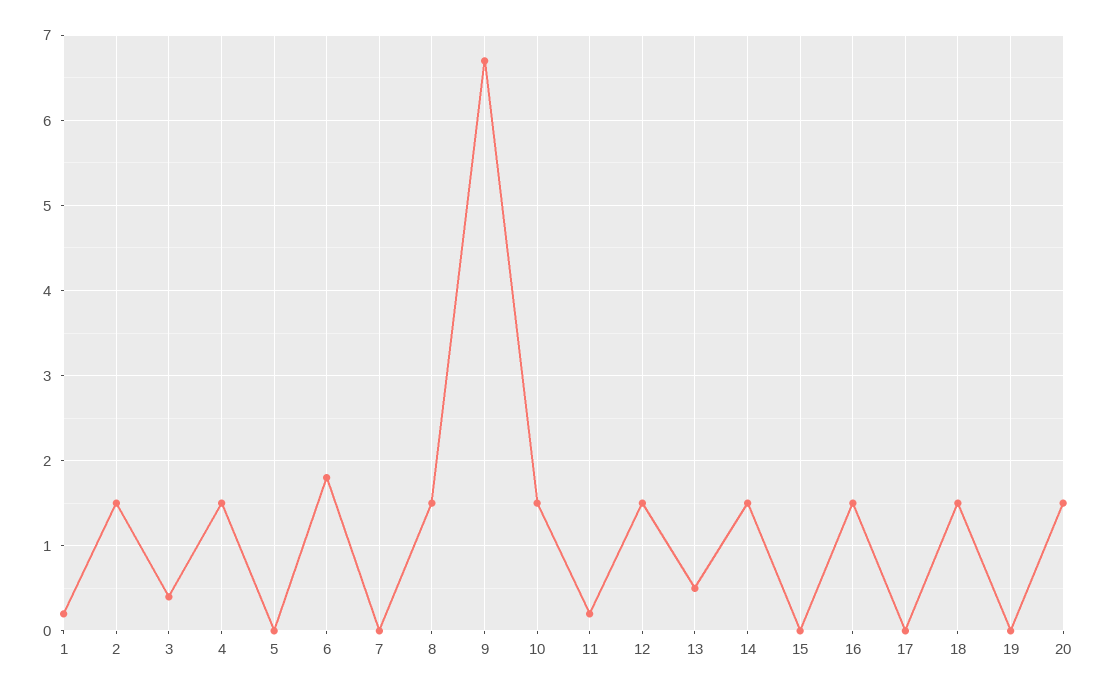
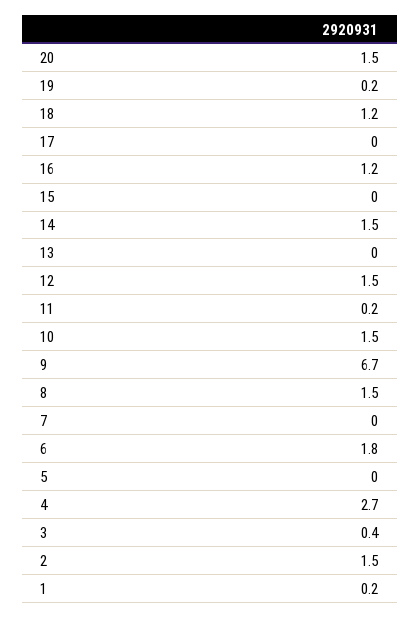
4: 1.5 -> 2.7
13: 0.5 -> 0
16: 1.5 -> 1.2
18: 1.5 -> 1.2
19: 0 -> 0.2

